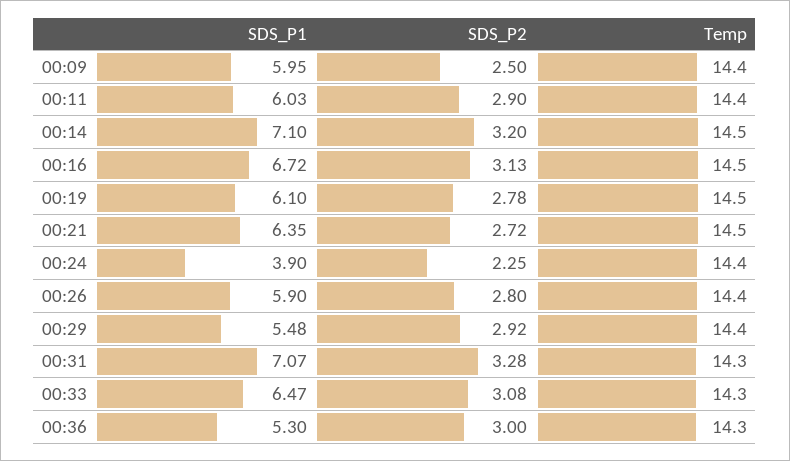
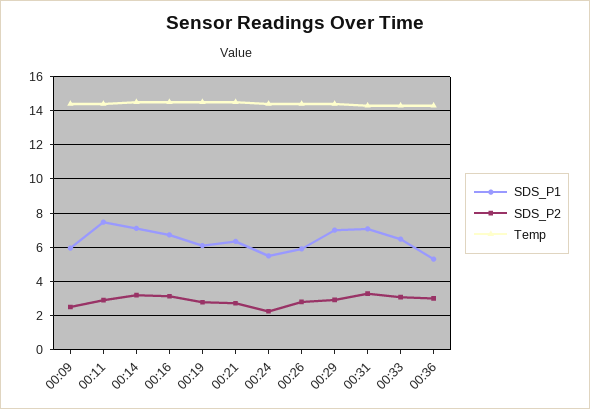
SDS_P1, 00:11: 6.03 -> 7.5
SDS_P1, 00:24: 3.9 -> 5.5
SDS_P1, 00:29: 5.48 -> 7

